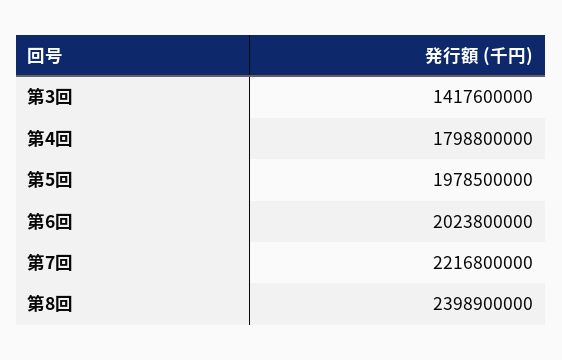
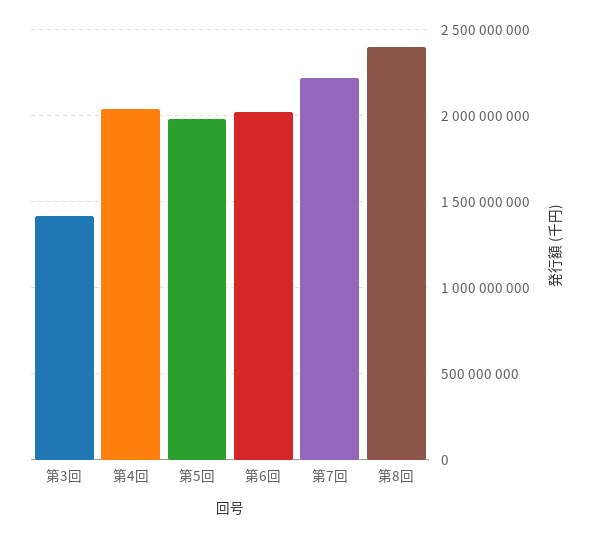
第4回: 1798800000 -> 2050000000

